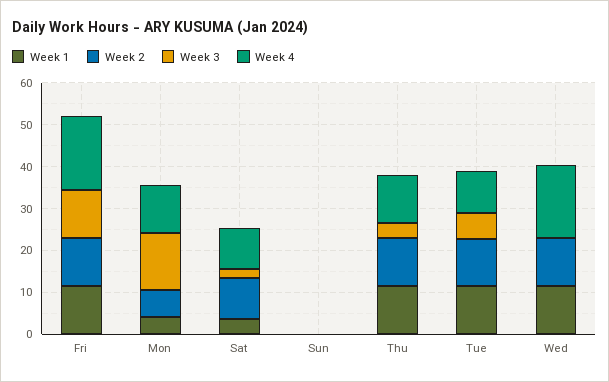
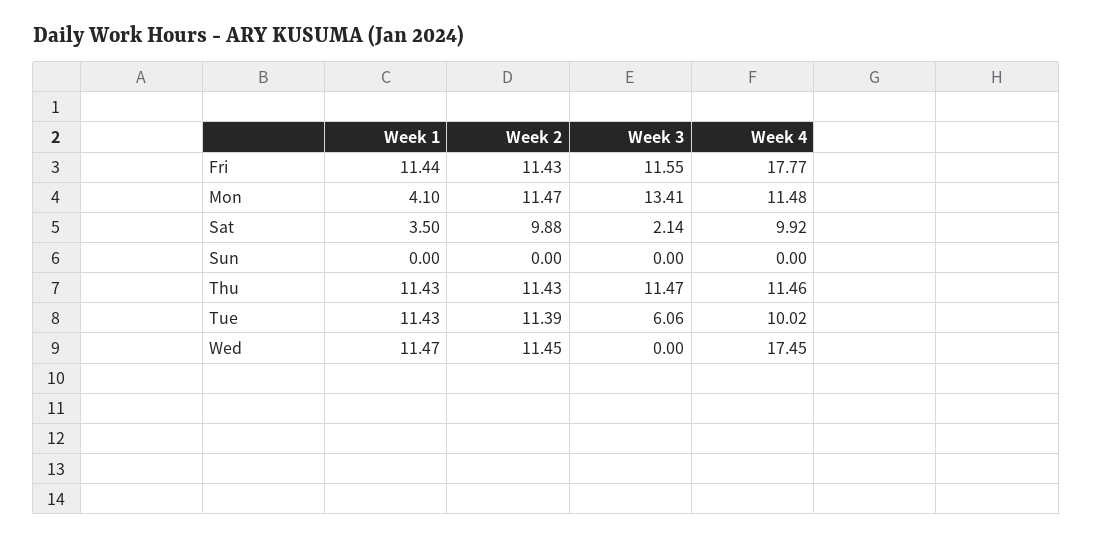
Week 2, Mon: 6 -> 11.47
Week 3, Thu: 4 -> 11.47

